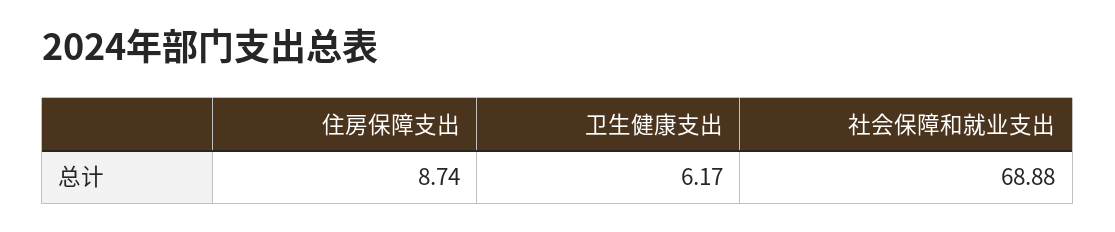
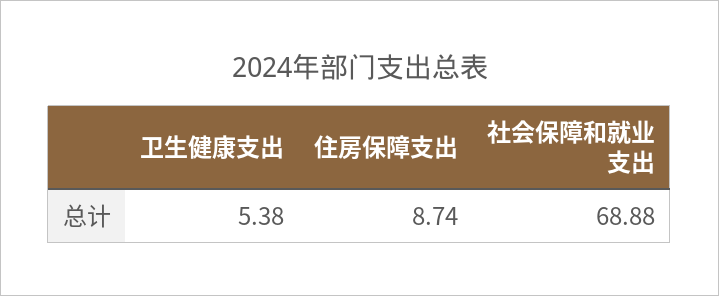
卫生健康支出: 6.17 -> 5.38

